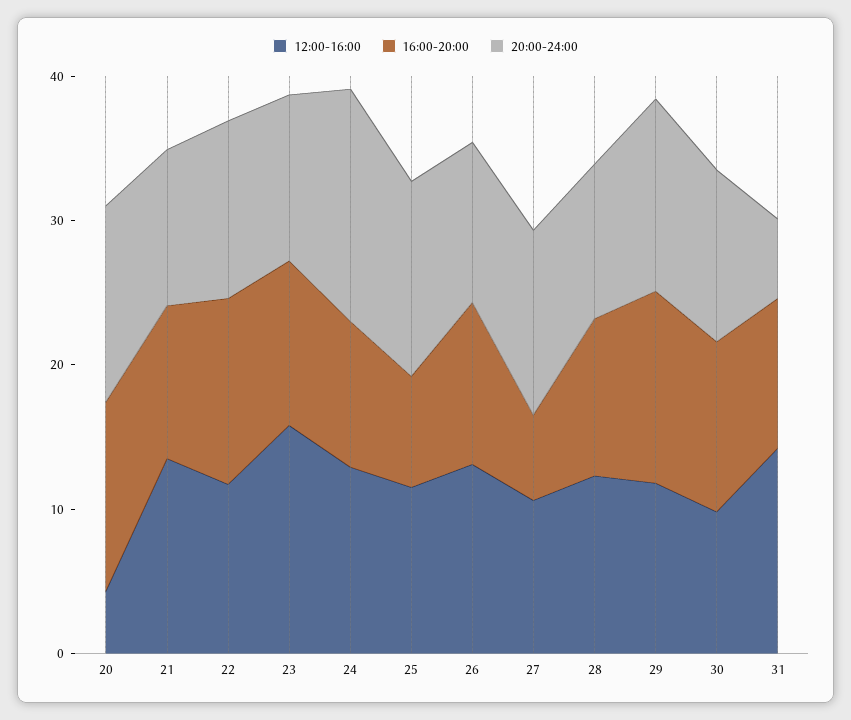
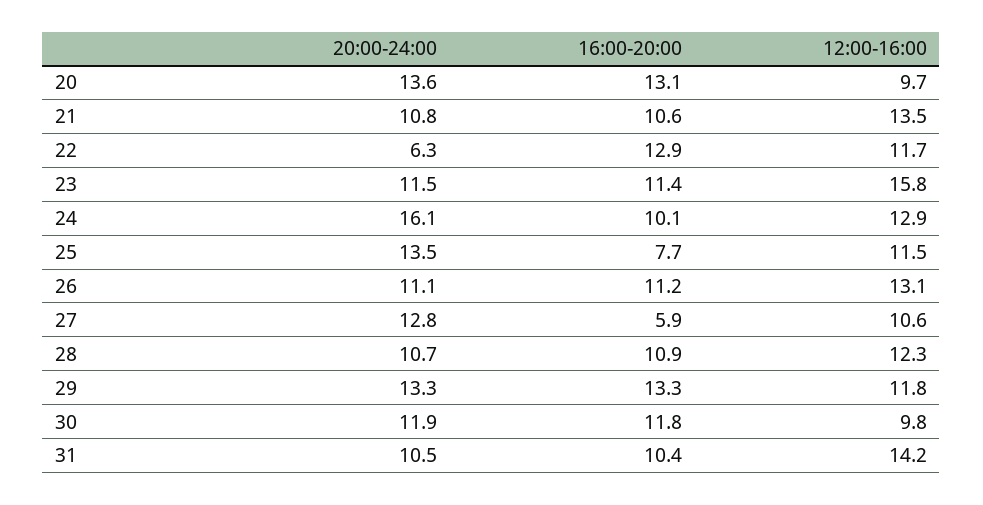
12:00-16:00, 20: 4 -> 9.7
20:00-24:00, 22: 12 -> 6.3
20:00-24:00, 31: 6 -> 10.5

